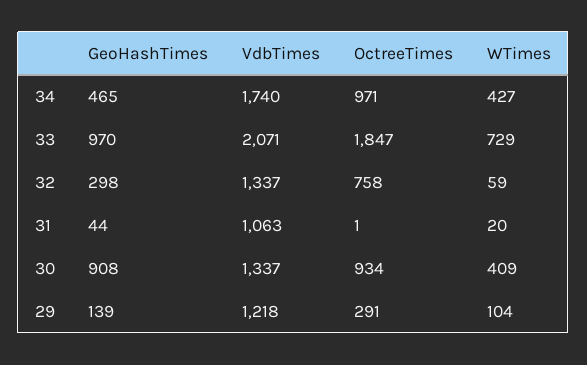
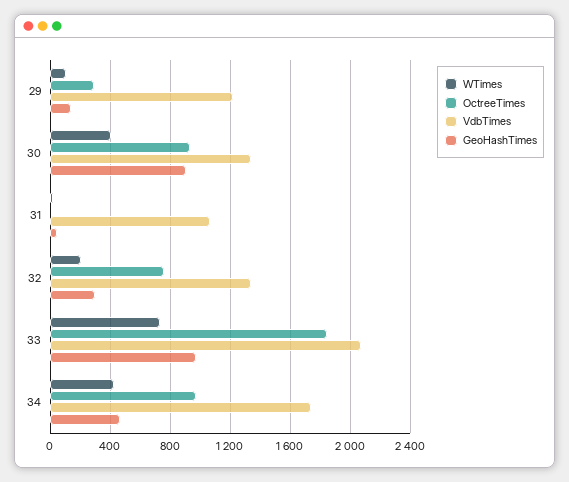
WTimes, 32: 59 -> 200

